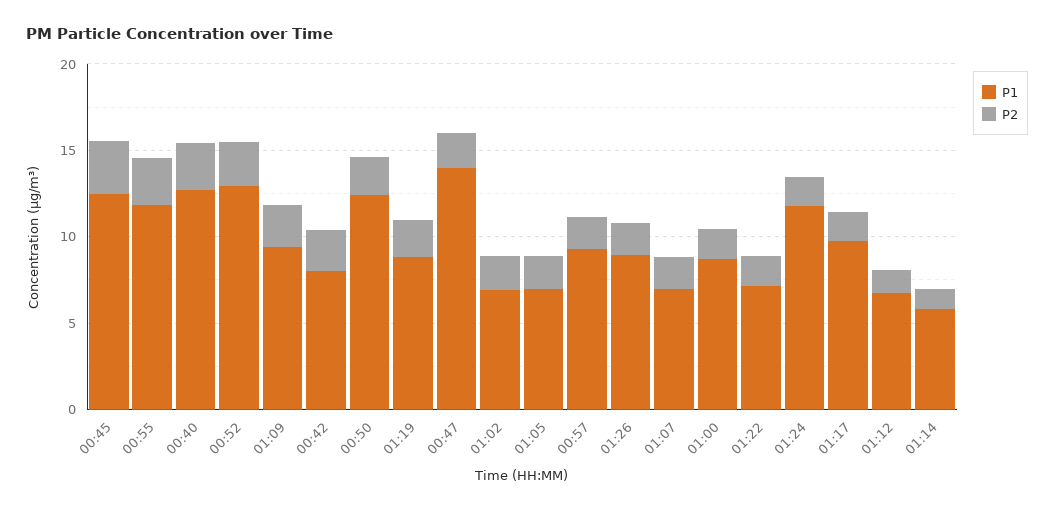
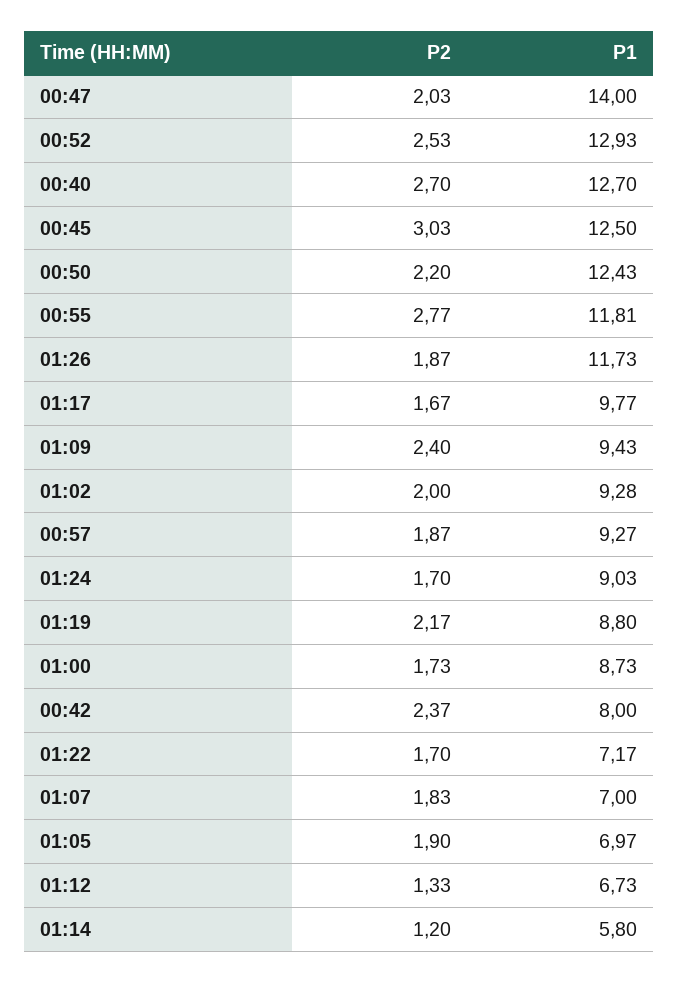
P1, 01:02: 7 -> 9.28
P1, 01:26: 9 -> 11.73
P1, 01:24: 12 -> 9.03

